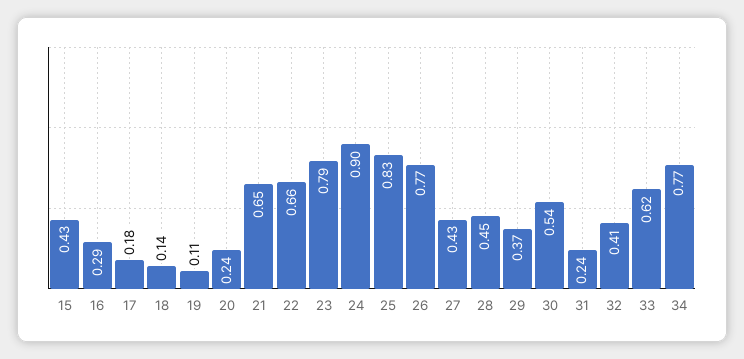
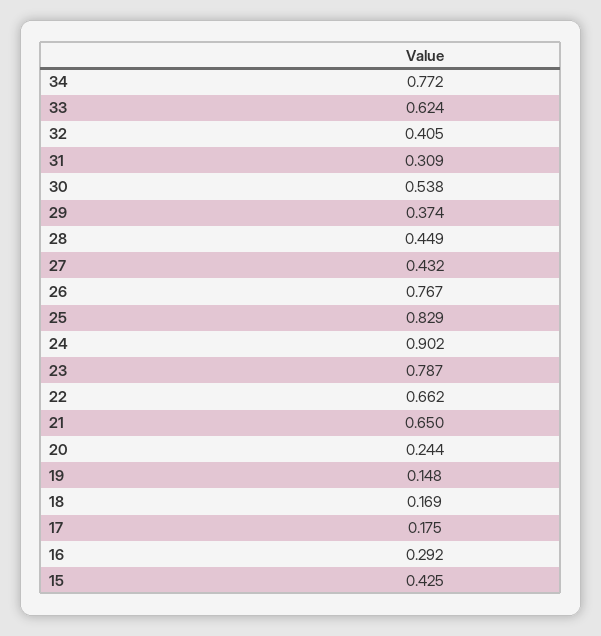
18: 0.14 -> 0.169
19: 0.11 -> 0.148
31: 0.24 -> 0.309

